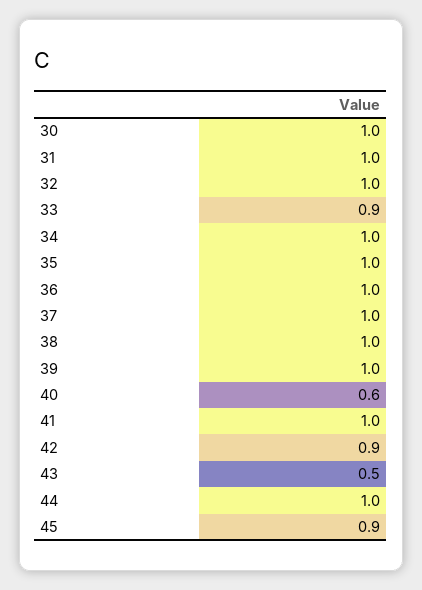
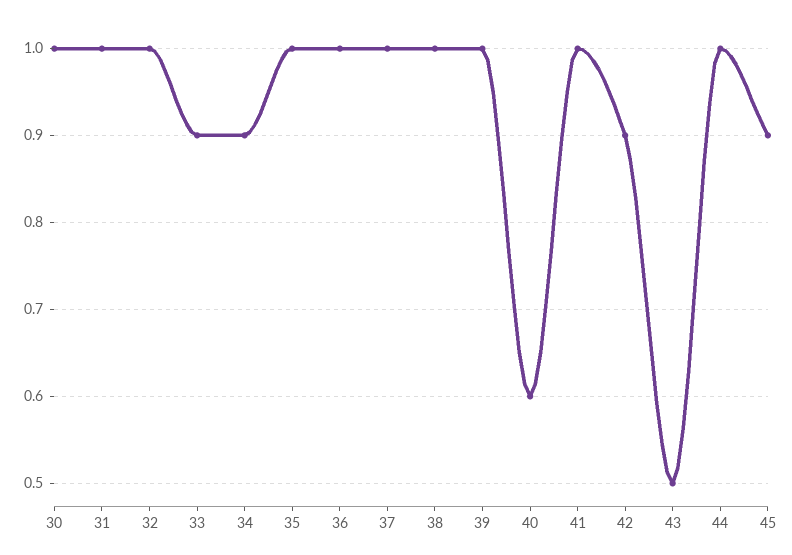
34: 1 -> 0.9

